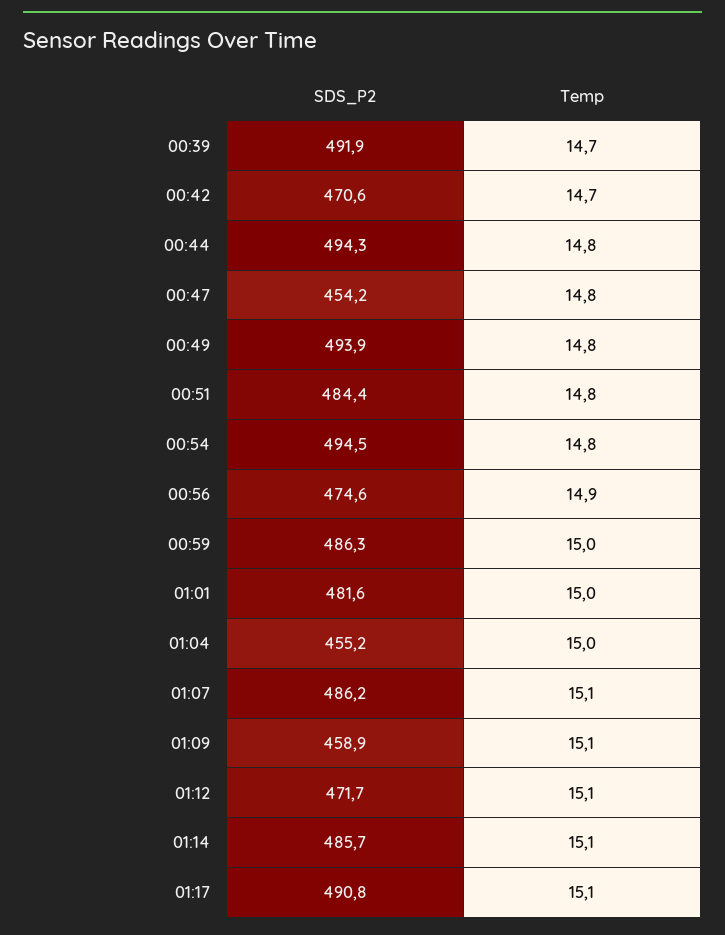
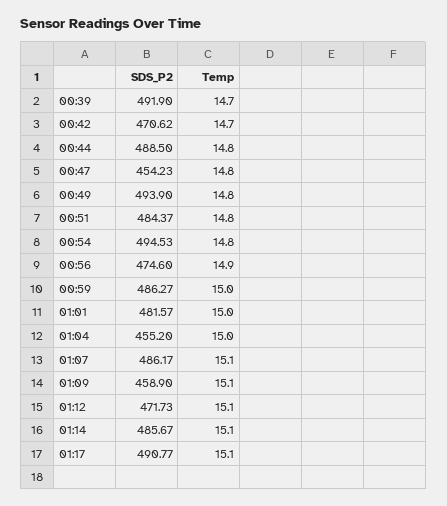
SDS_P2, 00:44: 494.3 -> 488.5

